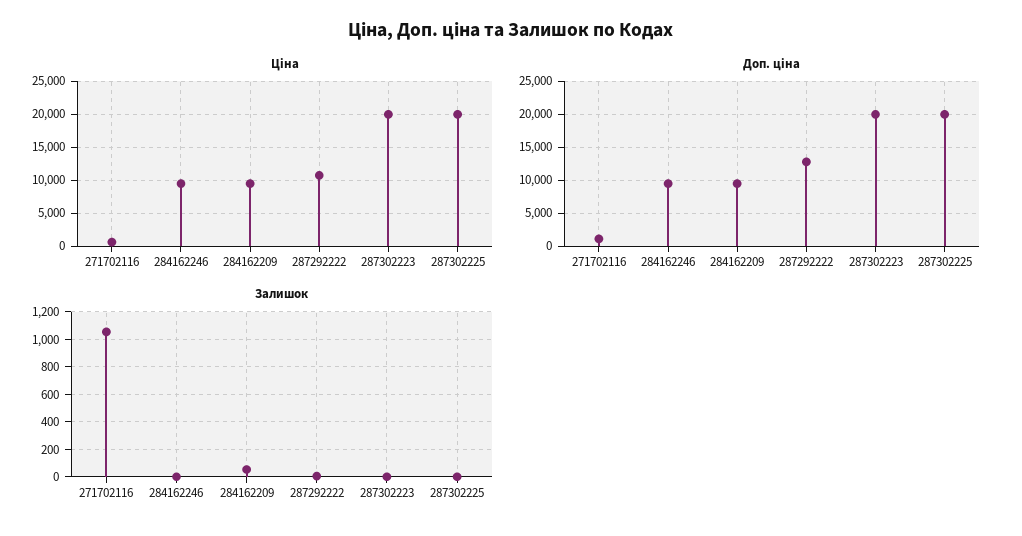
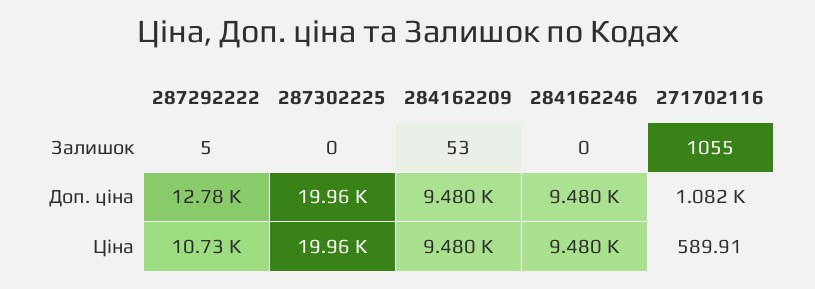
Ціна, 287302223: 20000 -> none
Доп. ціна, 287302223: 20000 -> none
Залишок, 287302223: 0 -> none

